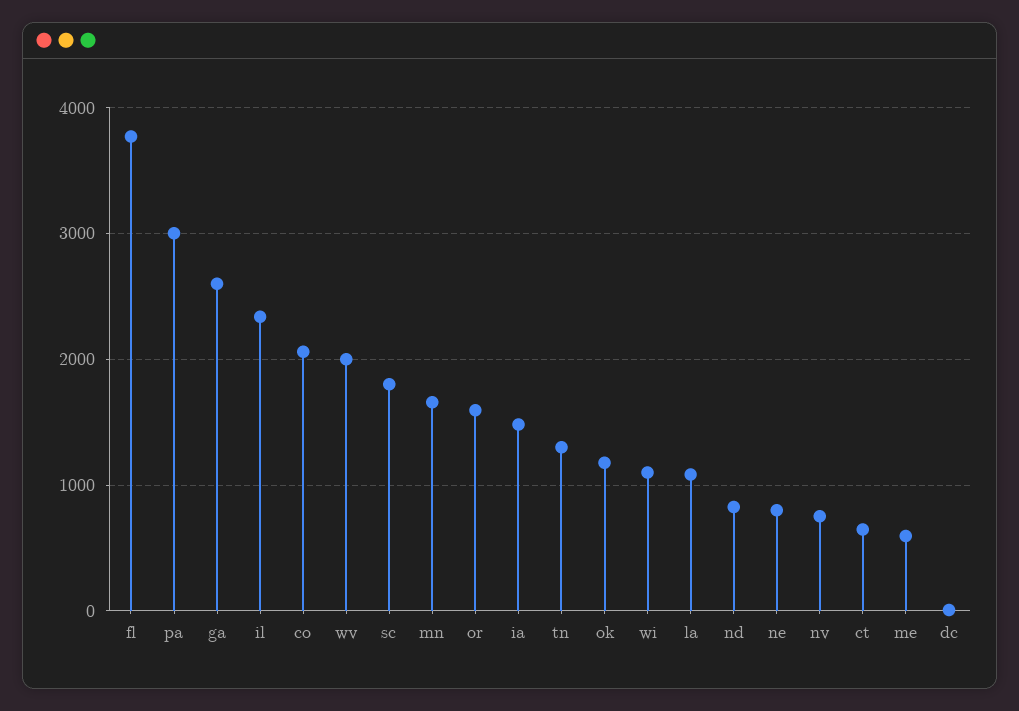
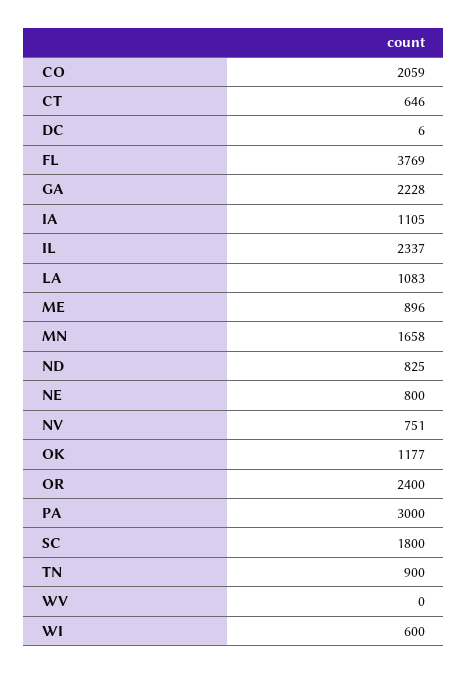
ga: 2600 -> 2228
wv: 2000 -> 0
or: 1600 -> 2400
ia: 1500 -> 1105
tn: 1300 -> 900
wi: 1100 -> 600
me: 600 -> 896

